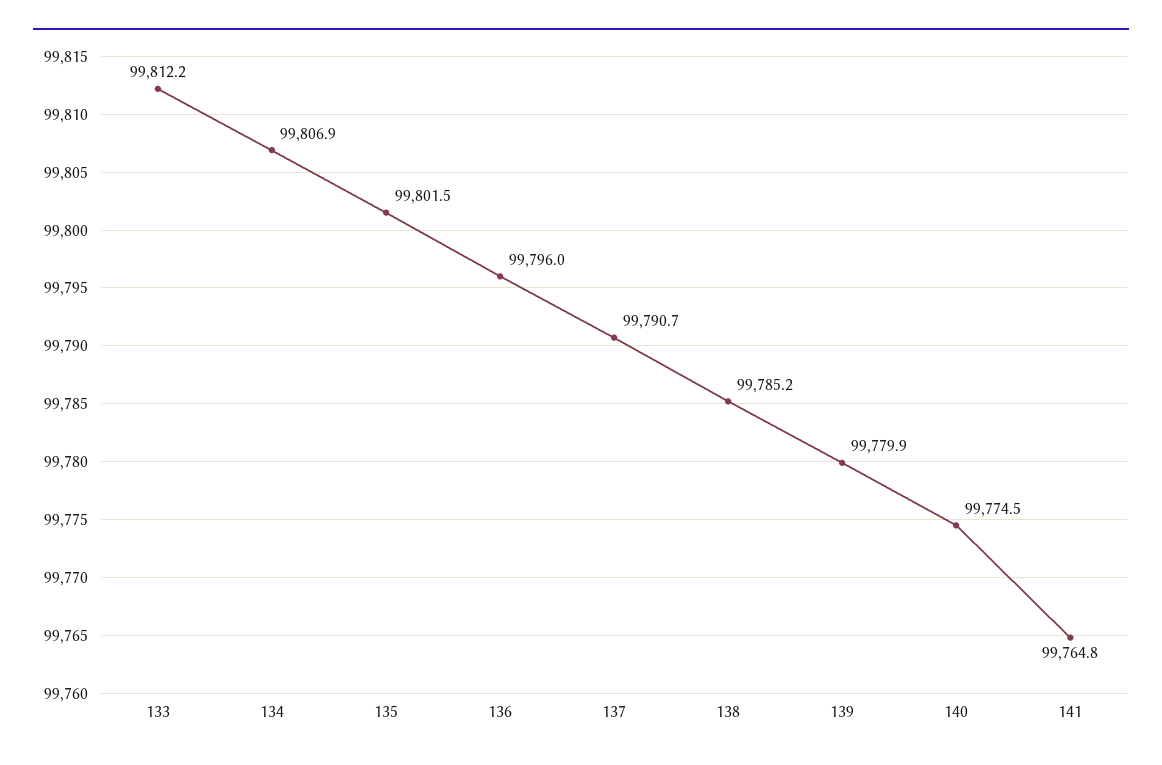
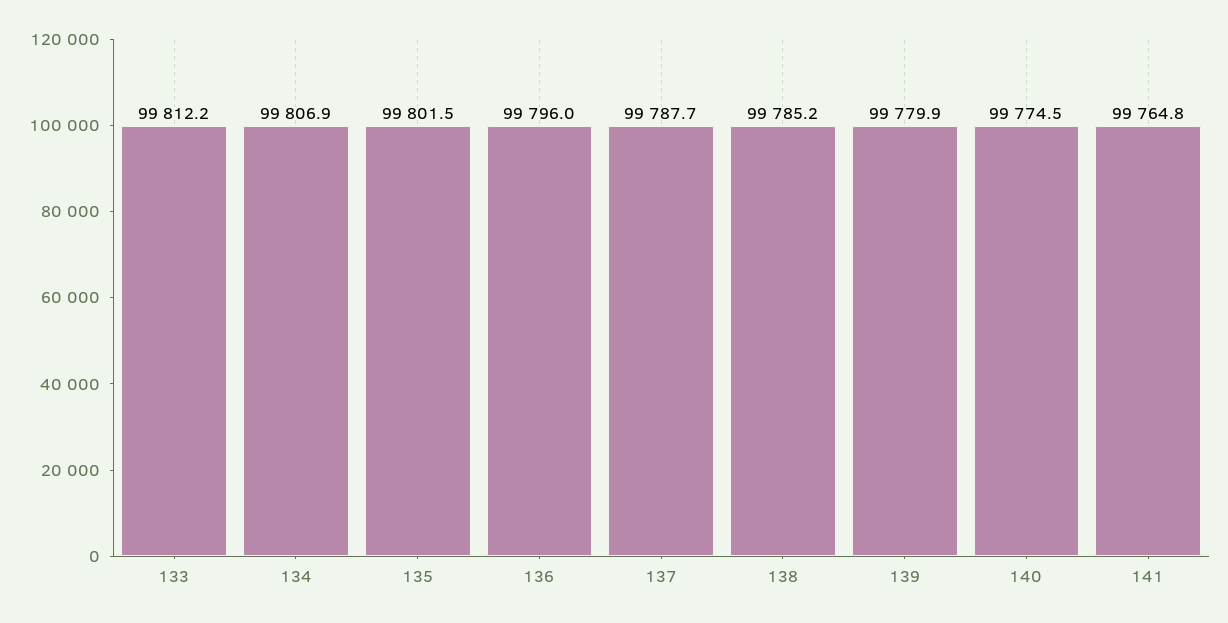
137: 99790.7 -> 99787.7

